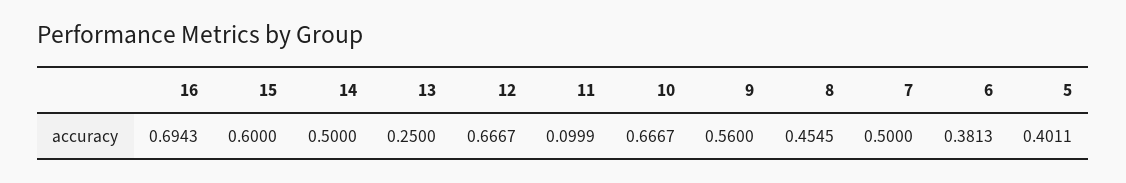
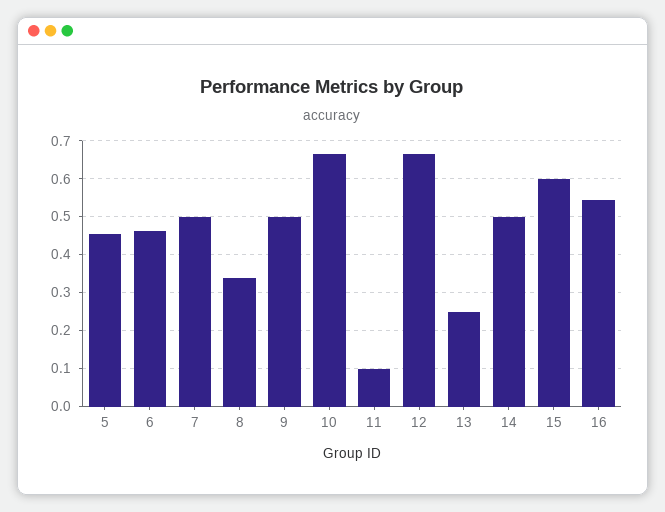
16: 0.6943 -> 0.54
9: 0.56 -> 0.5
8: 0.4545 -> 0.34
6: 0.3813 -> 0.46
5: 0.4011 -> 0.46

